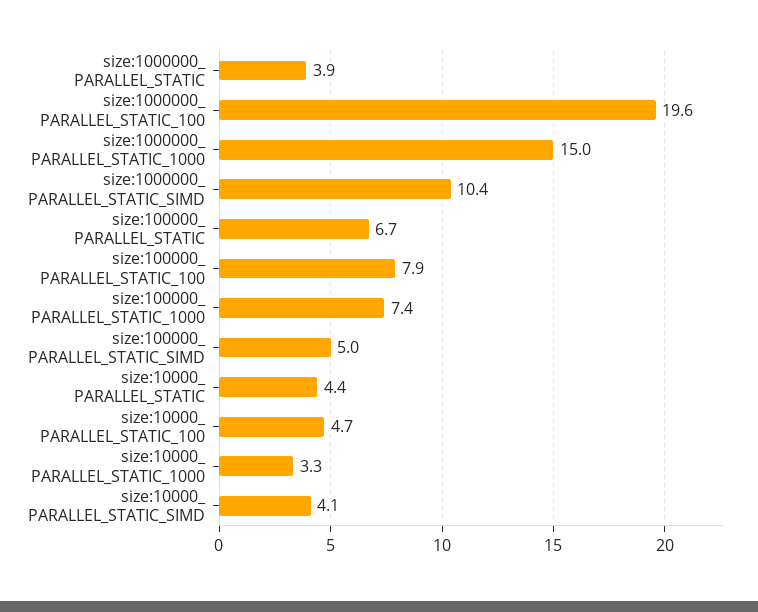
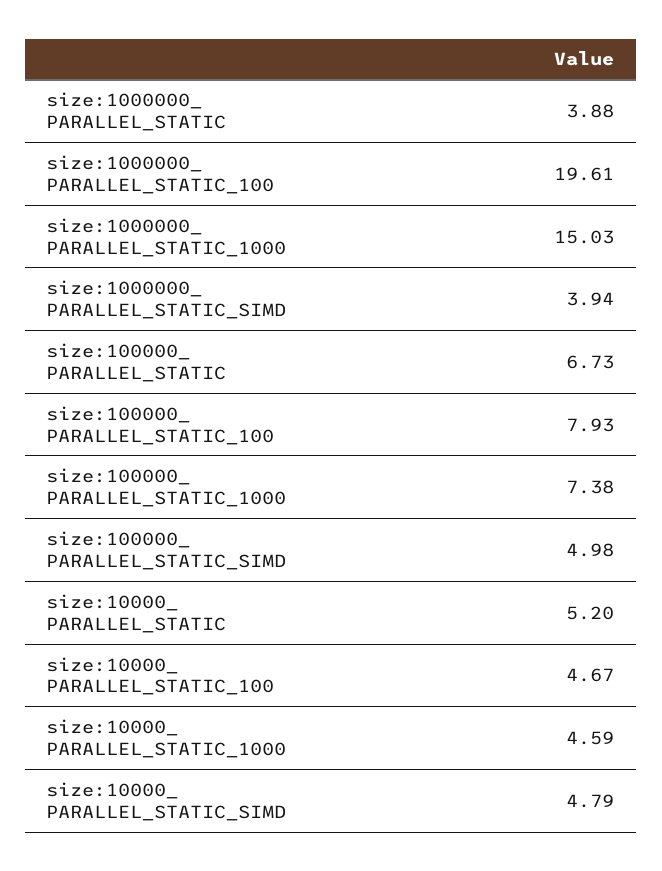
size:1000000_ PARALLEL_STATIC_SIMD: 10.4 -> 3.94
size:10000_ PARALLEL_STATIC: 4.4 -> 5.2
size:10000_ PARALLEL_STATIC_1000: 3.3 -> 4.59
size:10000_ PARALLEL_STATIC_SIMD: 4.1 -> 4.79

